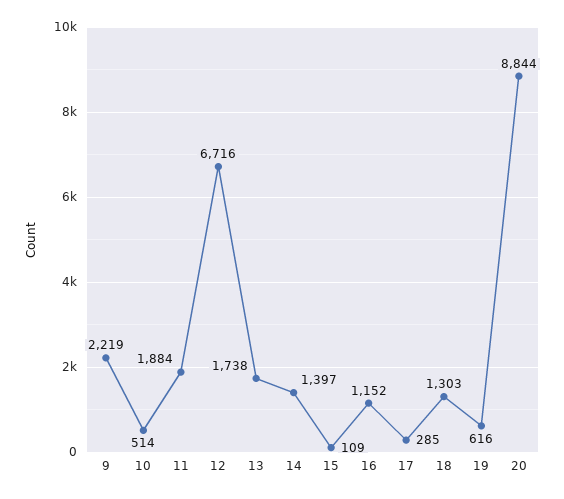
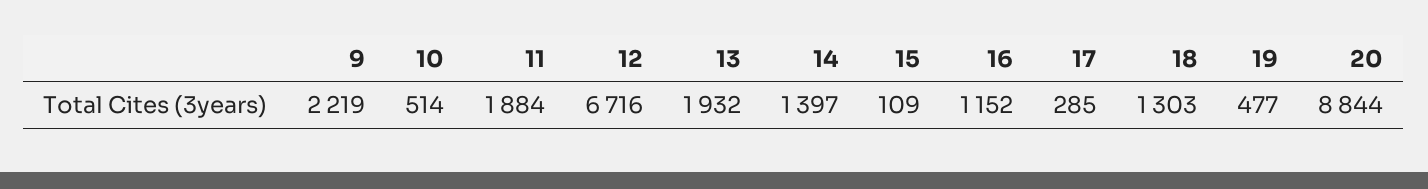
13: 1738 -> 1932
19: 616 -> 477

